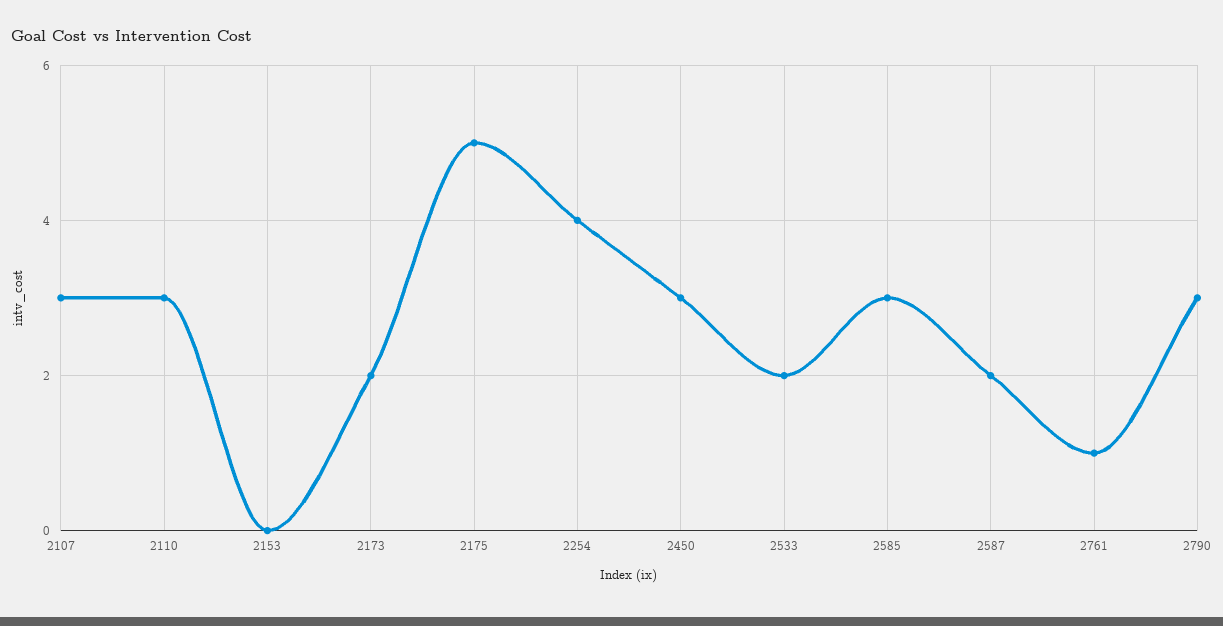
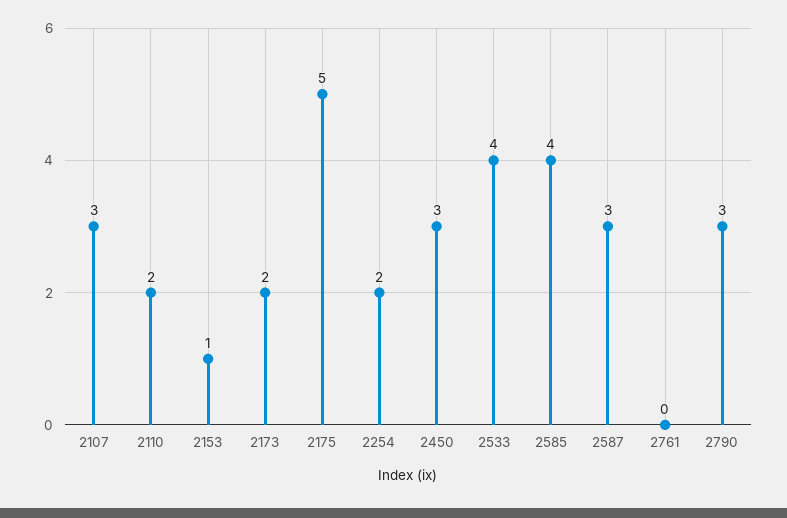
2110: 3 -> 2
2153: 0 -> 1
2254: 4 -> 2
2533: 2 -> 4
2585: 3 -> 4
2587: 2 -> 3
2761: 1 -> 0

